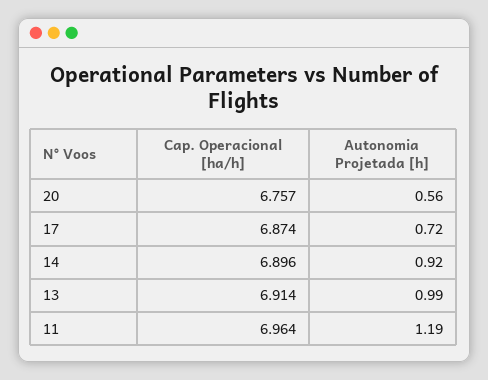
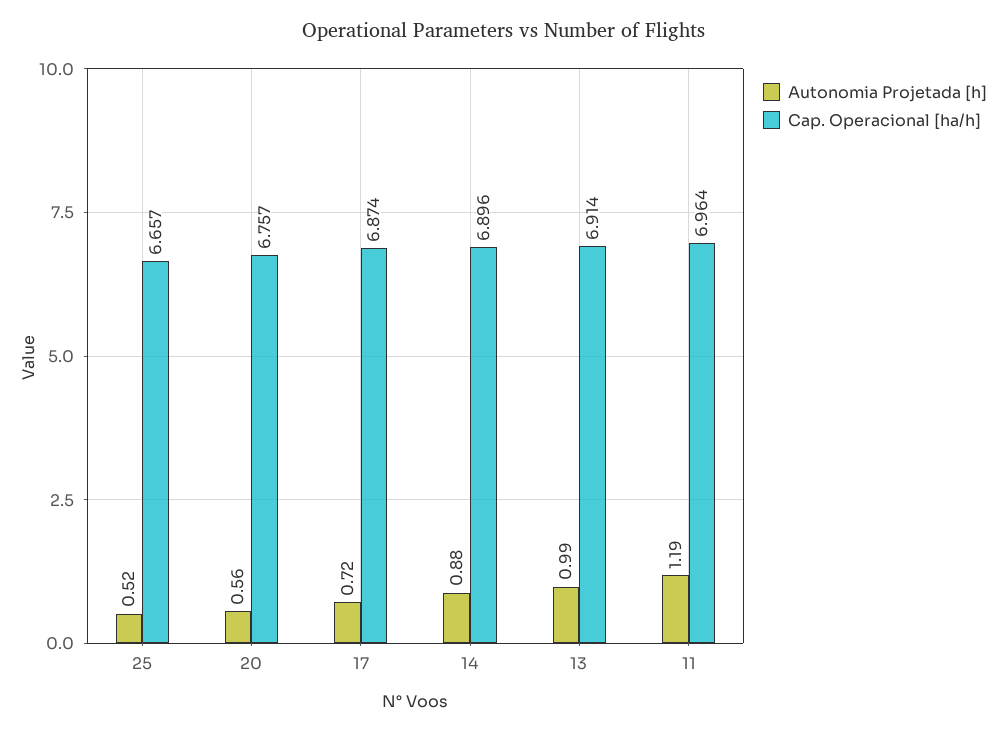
Autonomia Projetada [h], 14: 0.92 -> 0.88
Autonomia Projetada [h], 25: none -> 0.52
Cap. Operacional [ha/h], 25: none -> 6.657

